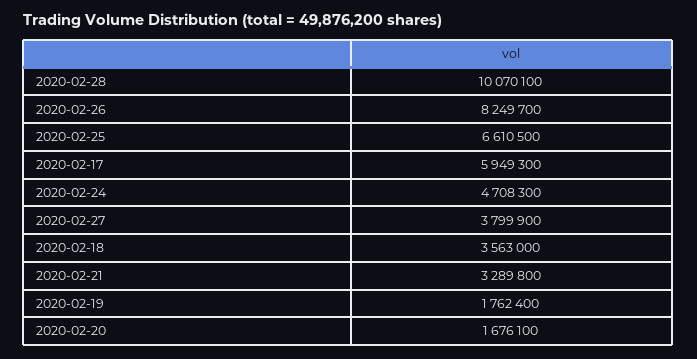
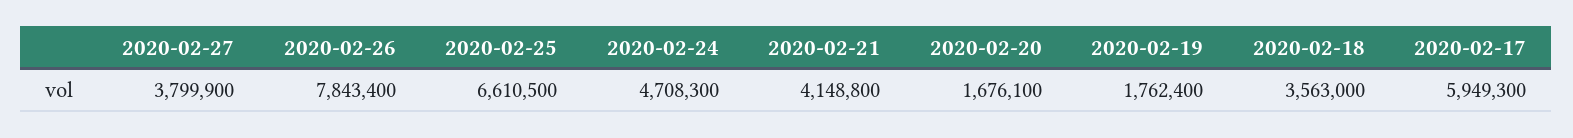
2020-02-28: 10070100 -> none
2020-02-26: 8249700 -> 7843400
2020-02-21: 3289800 -> 4148800

